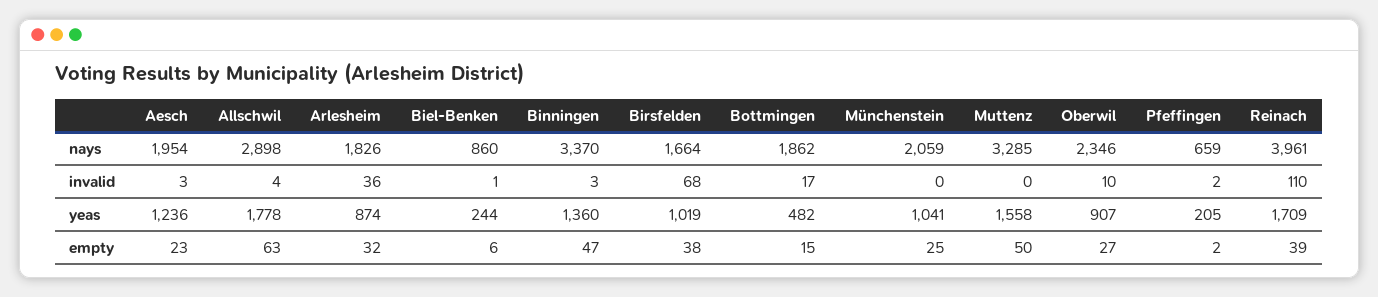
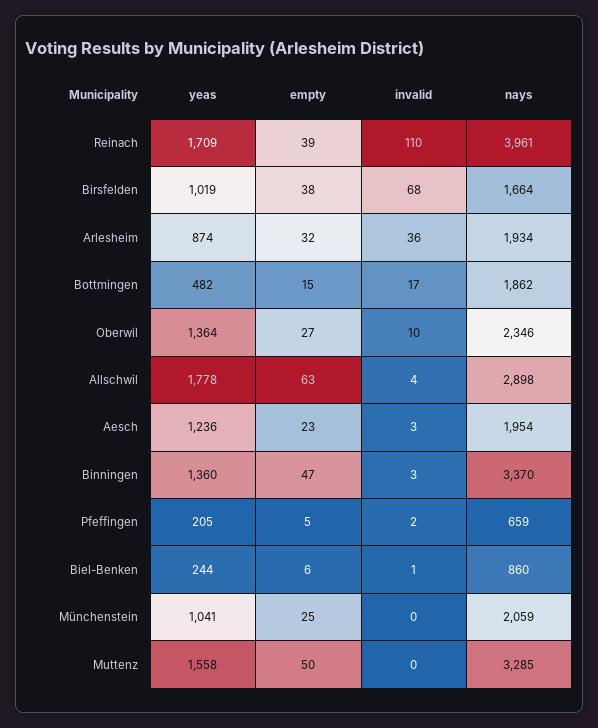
Arlesheim, nays: 1826 -> 1934
Oberwil, yeas: 907 -> 1364
Pfeffingen, empty: 2 -> 5

